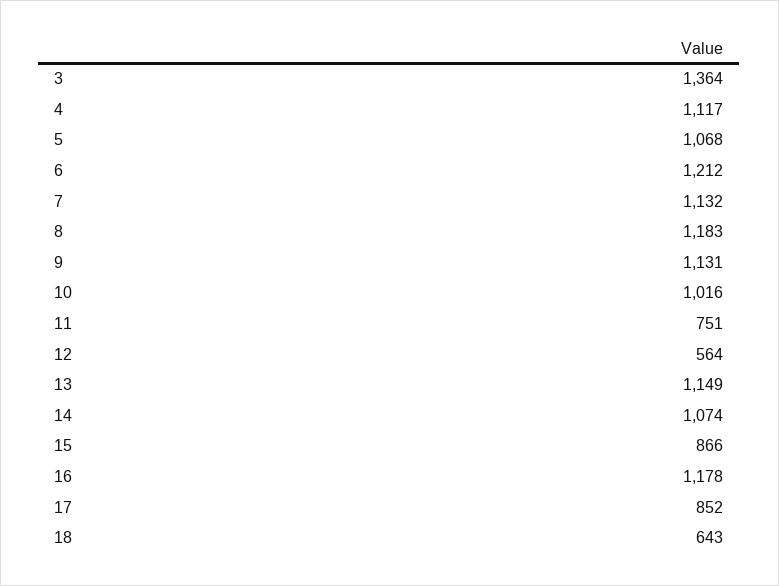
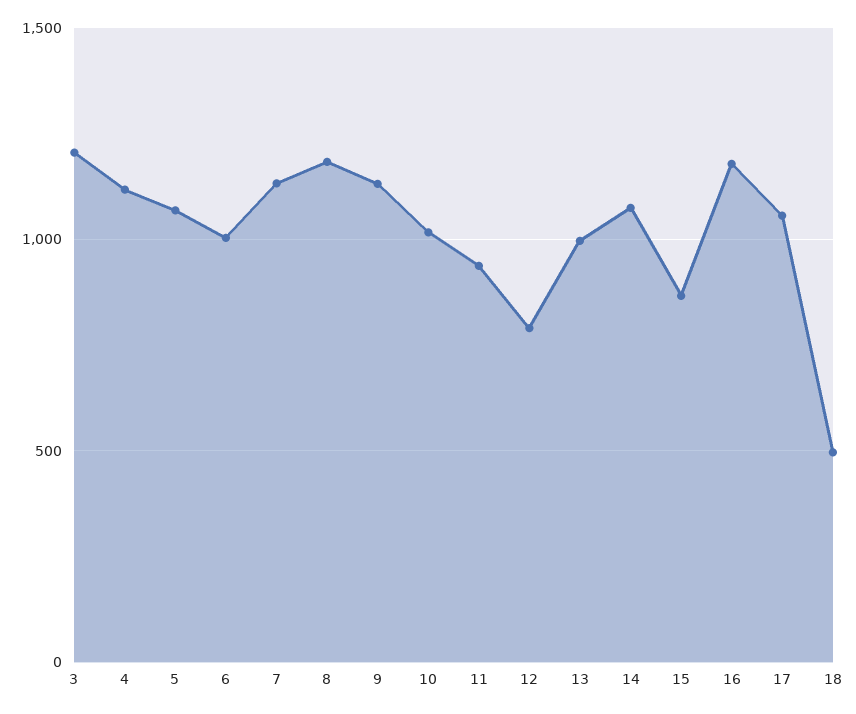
3: 1364 -> 1200
6: 1212 -> 1000
11: 751 -> 950
12: 564 -> 800
13: 1149 -> 1000
17: 852 -> 1050
18: 643 -> 500

